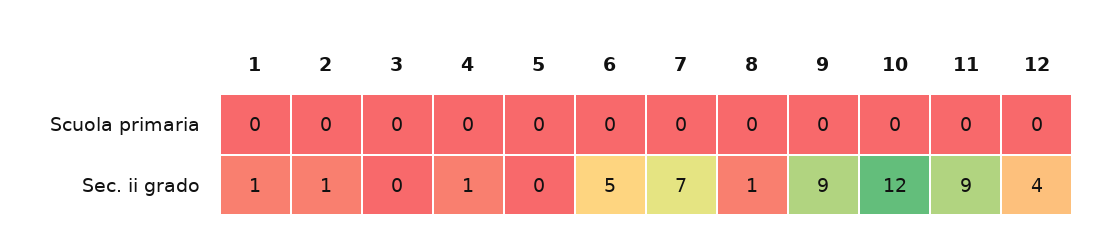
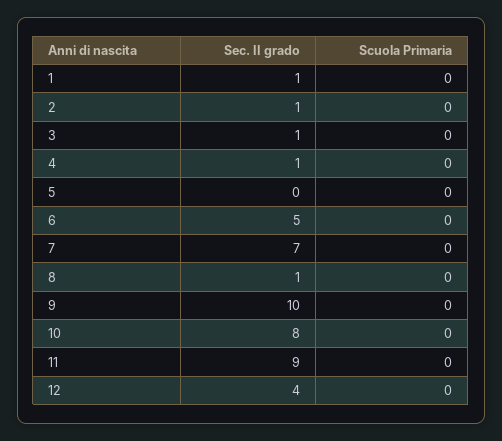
3, Sec. ii grado: 0 -> 1
9, Sec. ii grado: 9 -> 10
10, Sec. ii grado: 12 -> 8

